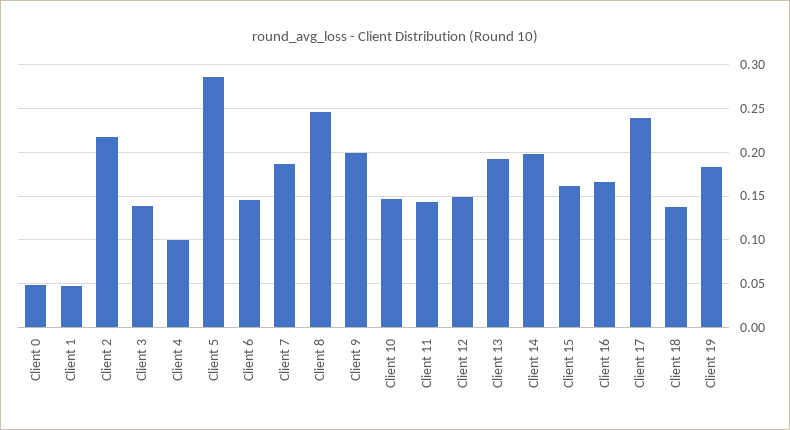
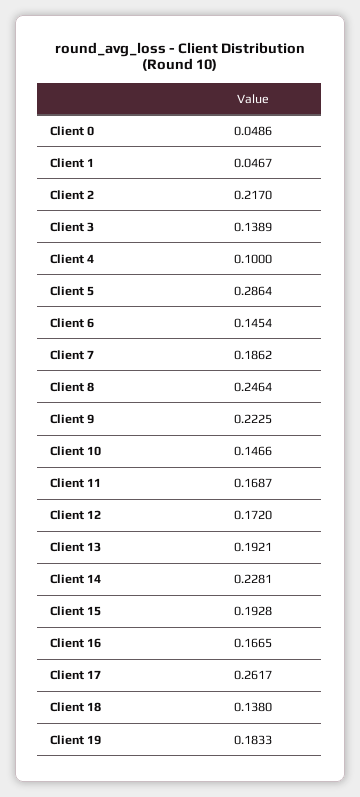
Client 9: 0.2 -> 0.2225
Client 11: 0.14 -> 0.1687
Client 12: 0.15 -> 0.172
Client 14: 0.2 -> 0.2281
Client 15: 0.16 -> 0.1928
Client 17: 0.24 -> 0.2617

